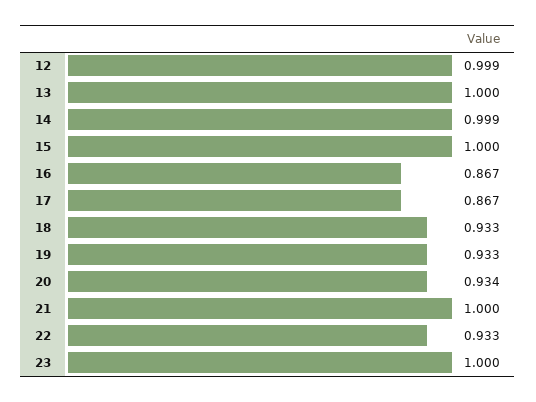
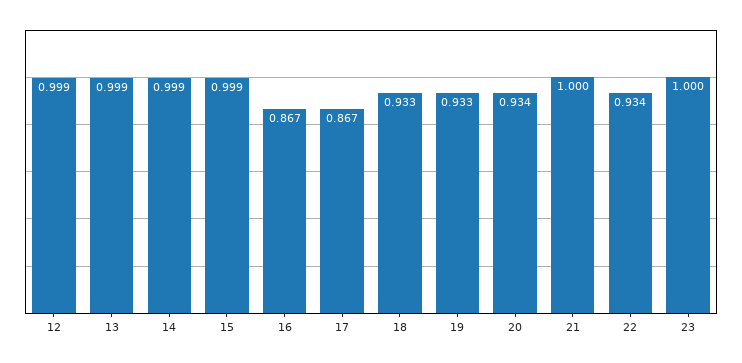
13: 1 -> 0.999
15: 1 -> 0.999
22: 0.933 -> 0.934

